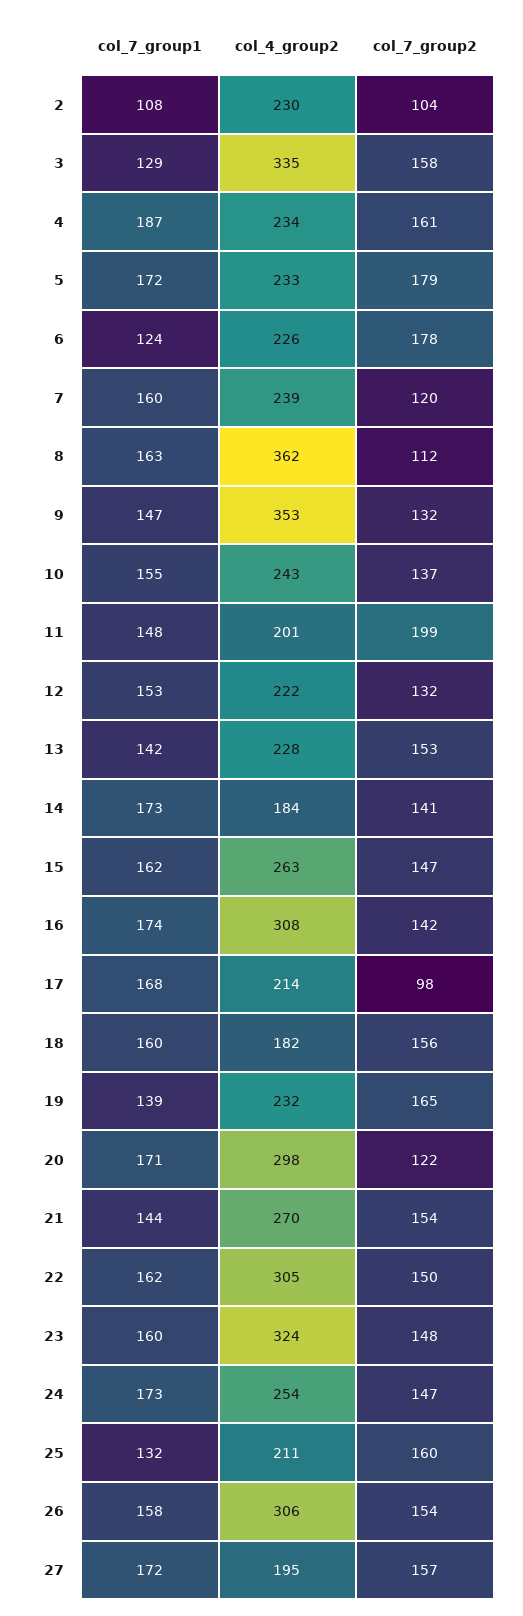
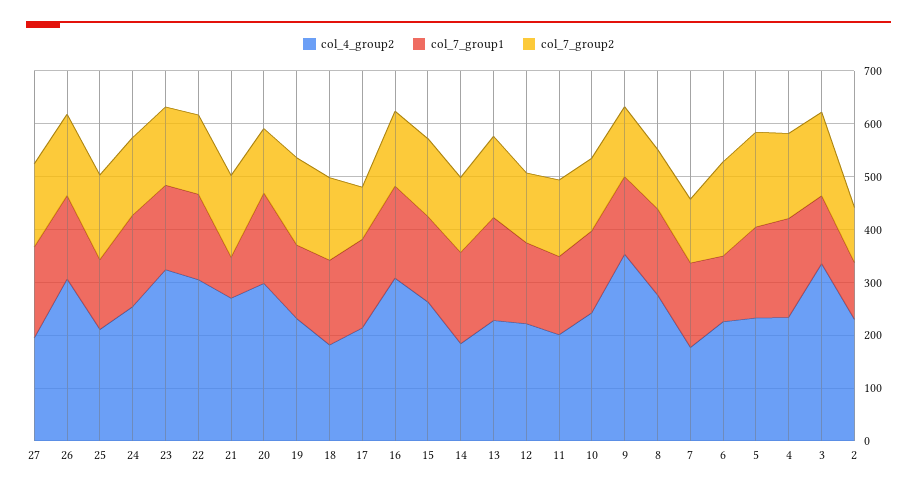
col_4_group2, 7: 239 -> 180
col_4_group2, 8: 362 -> 280
col_7_group2, 11: 199 -> 140
col_7_group1, 13: 142 -> 200
col_7_group1, 21: 144 -> 80

